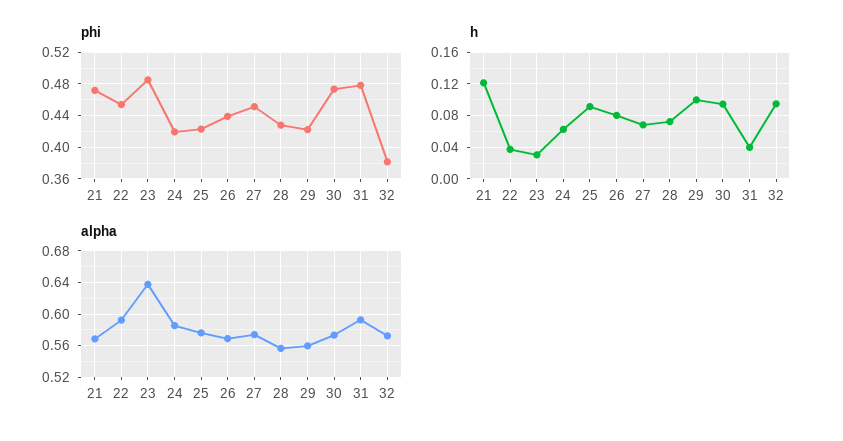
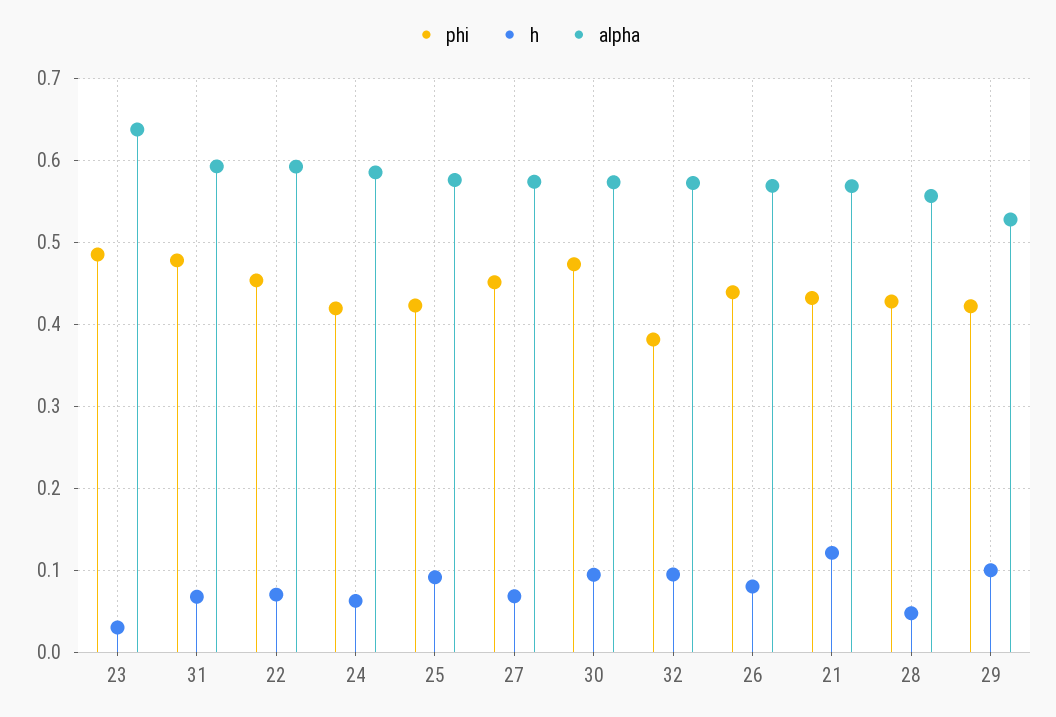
phi, 21: 0.47 -> 0.43
h, 22: 0.04 -> 0.07
h, 28: 0.07 -> 0.05
h, 31: 0.04 -> 0.07
alpha, 29: 0.56 -> 0.53

